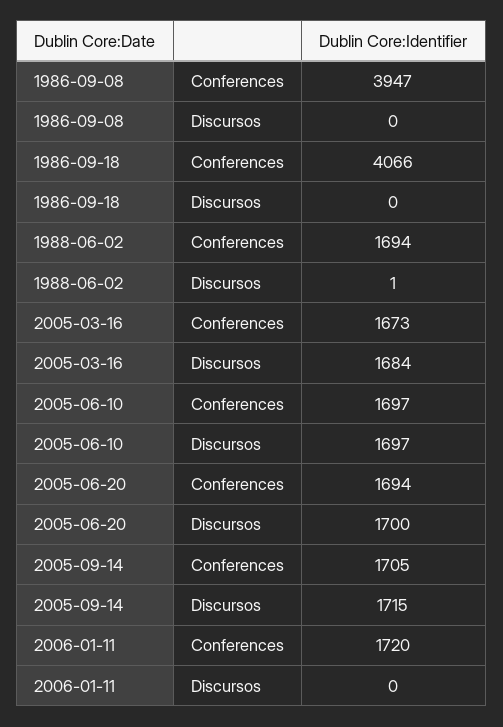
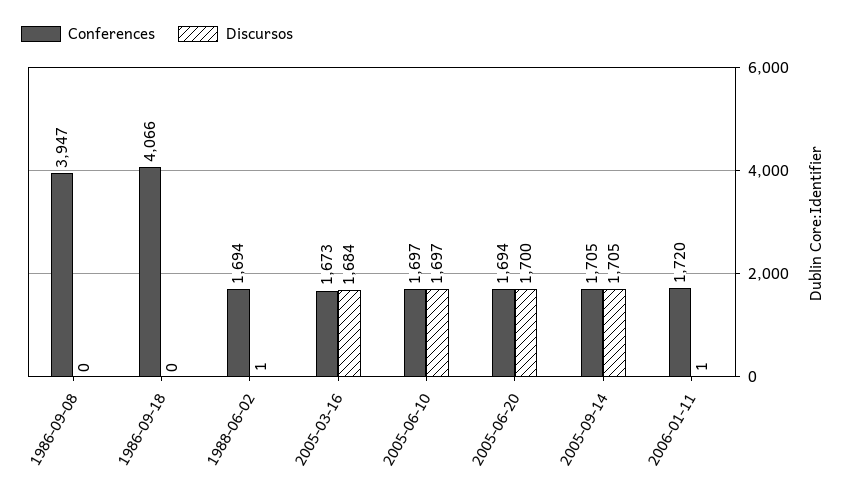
Discursos, 2005-09-14: 1715 -> 1705
Discursos, 2006-01-11: 0 -> 1

